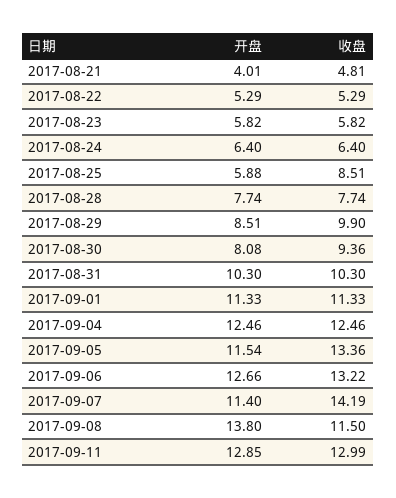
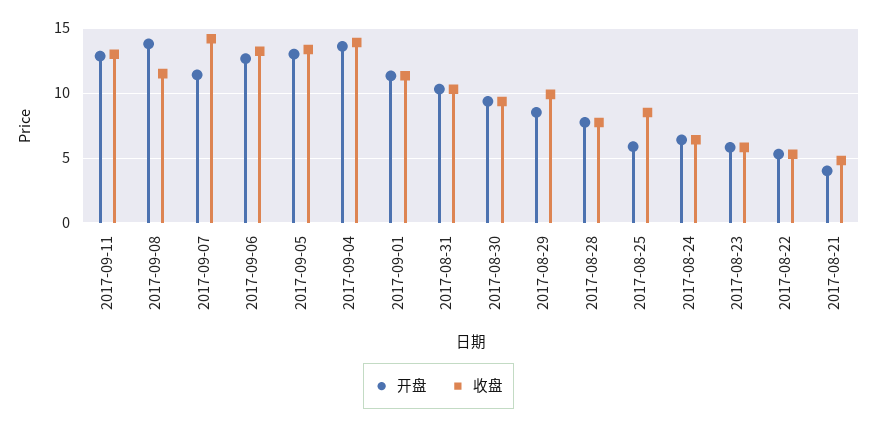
开盘, 2017-08-30: 8.08 -> 9.5
开盘, 2017-09-04: 12.46 -> 13.5
收盘, 2017-09-04: 12.46 -> 14
开盘, 2017-09-05: 11.54 -> 13

